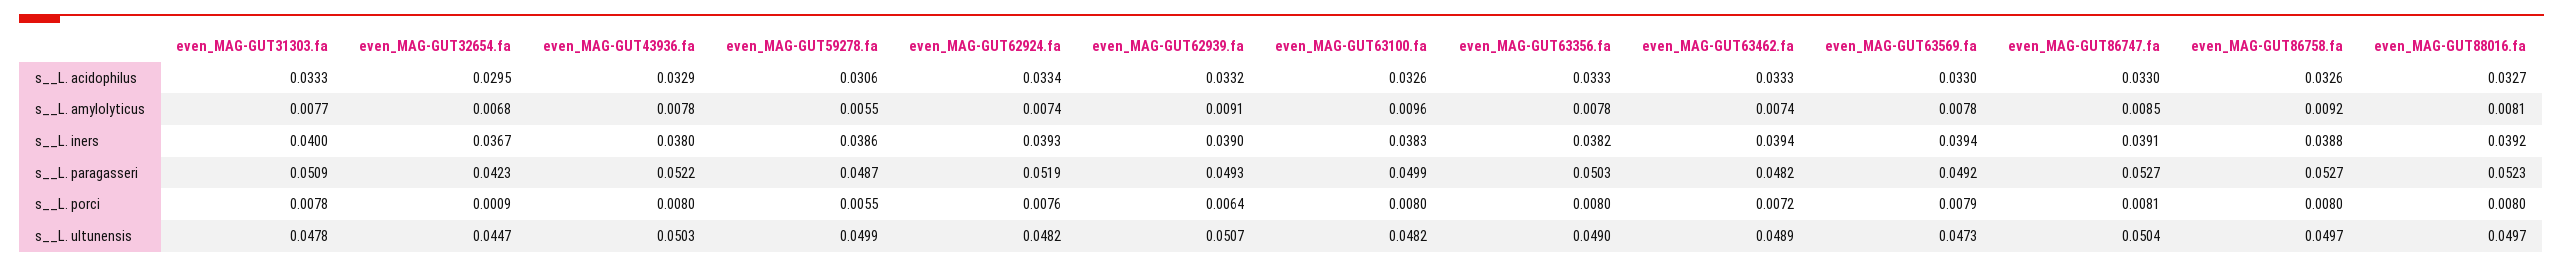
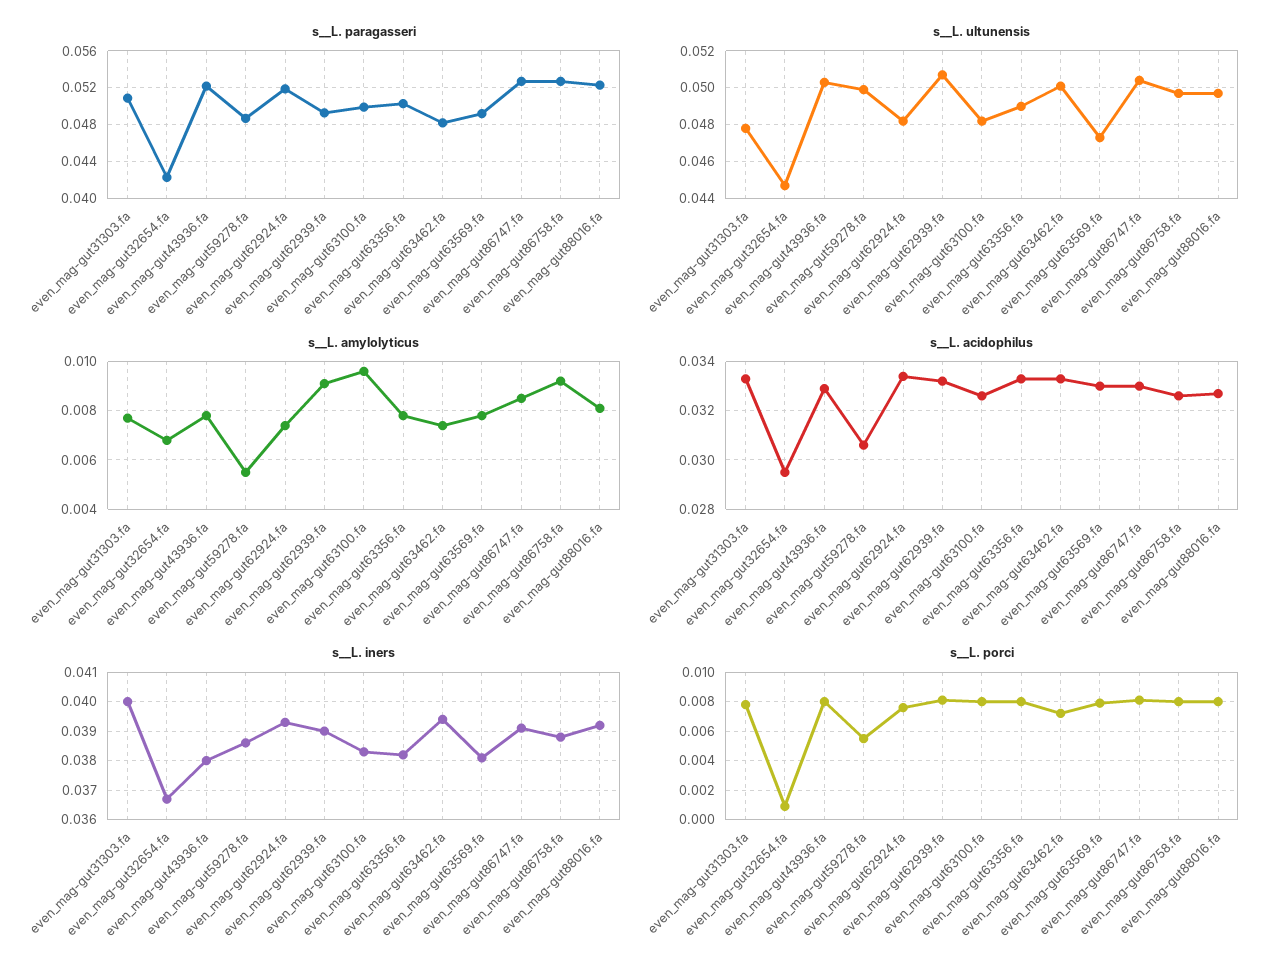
s__L. iners, even_MAG-GUT63569.fa: 0.0394 -> 0.038
s__L. porci, even_MAG-GUT62939.fa: 0.0064 -> 0.008
s__L. ultunensis, even_MAG-GUT63462.fa: 0.0489 -> 0.05

